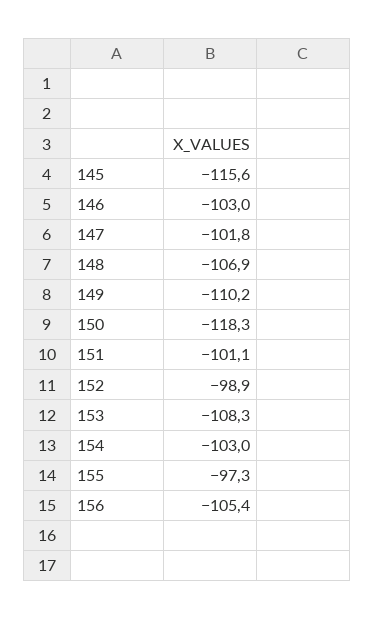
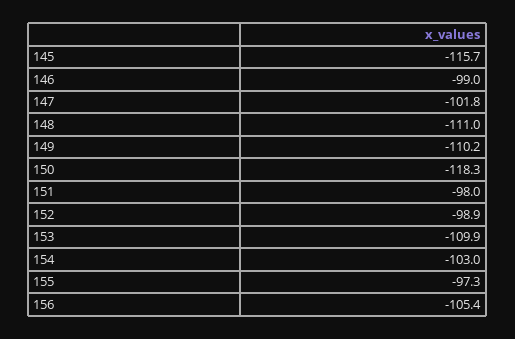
145: -115.6 -> -115.7
146: -103 -> -99
148: -106.9 -> -111
151: -101.1 -> -98
153: -108.3 -> -109.9

